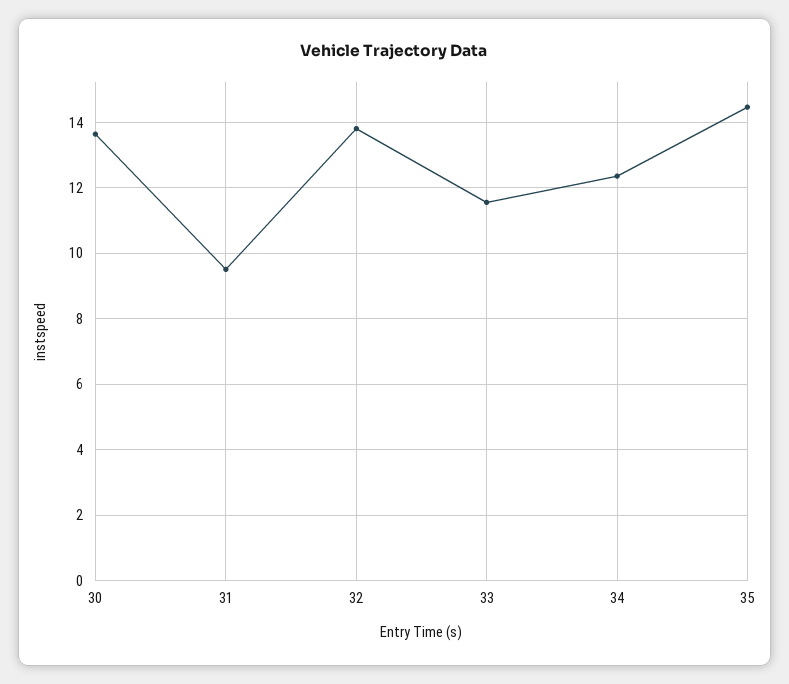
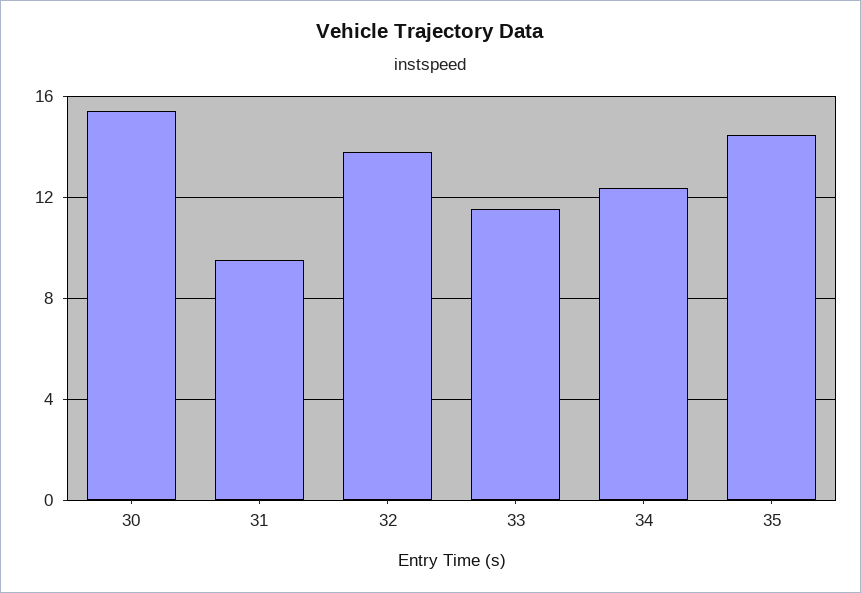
30: 13.6 -> 15.5

